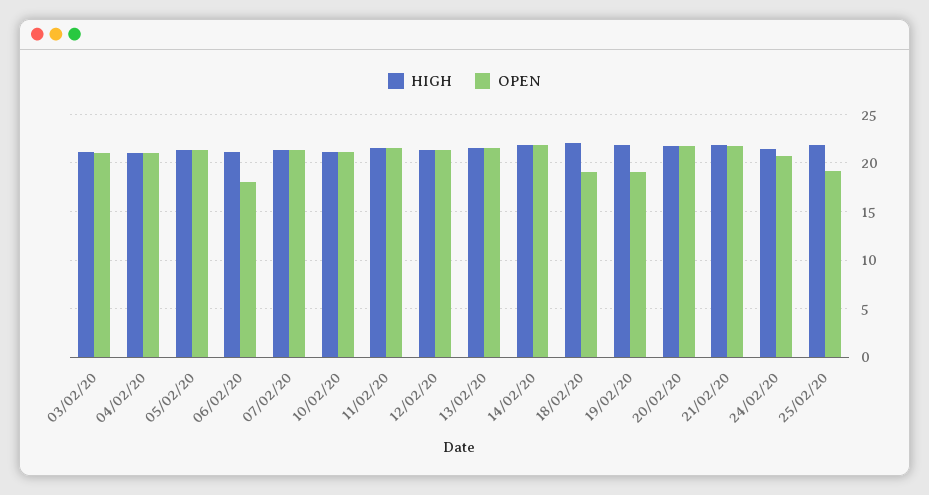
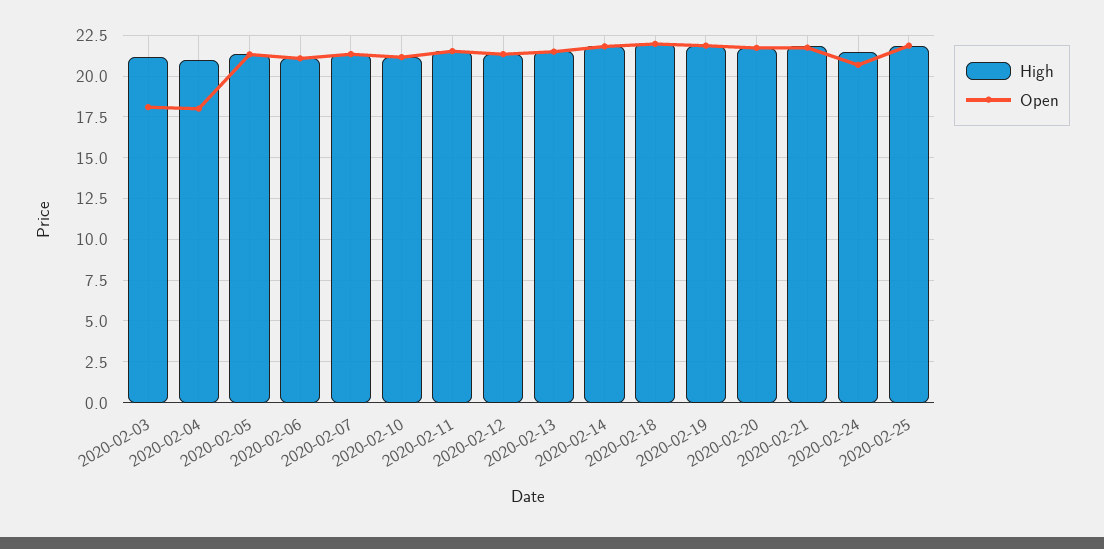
OPEN, 03/02/20: 21 -> 18
OPEN, 04/02/20: 21 -> 18
OPEN, 06/02/20: 18 -> 21
OPEN, 18/02/20: 19 -> 22
OPEN, 19/02/20: 19 -> 22
OPEN, 25/02/20: 19 -> 22

